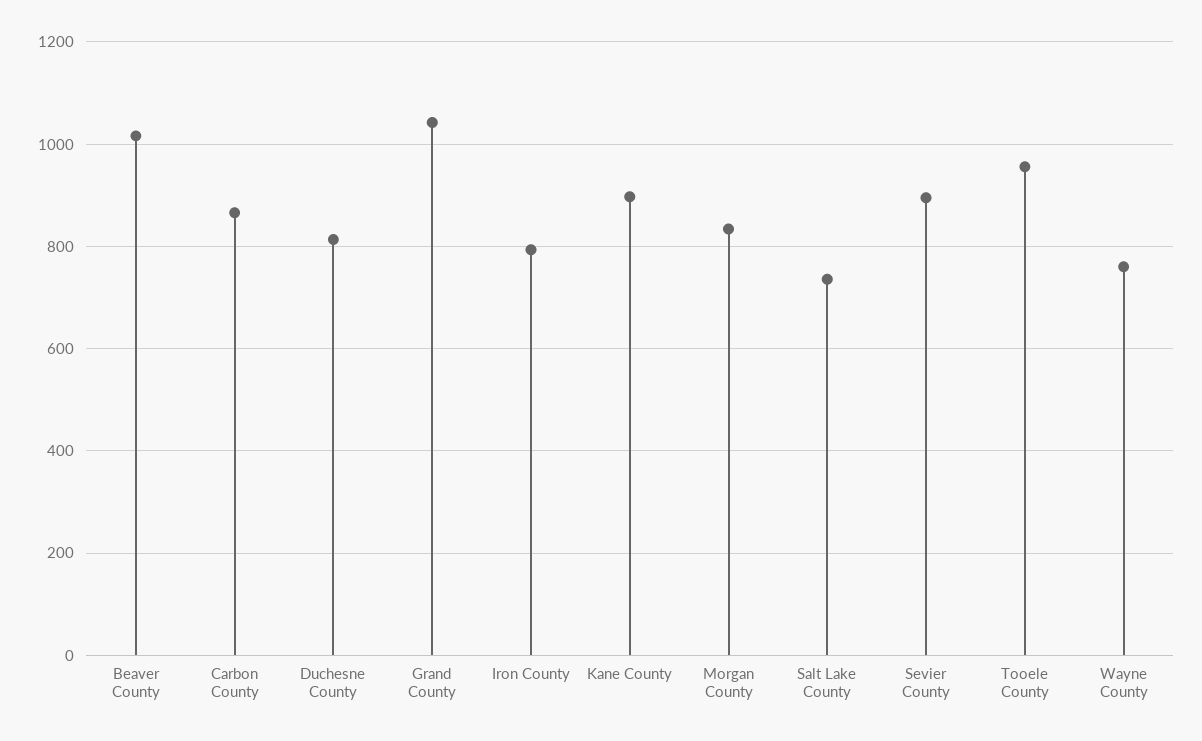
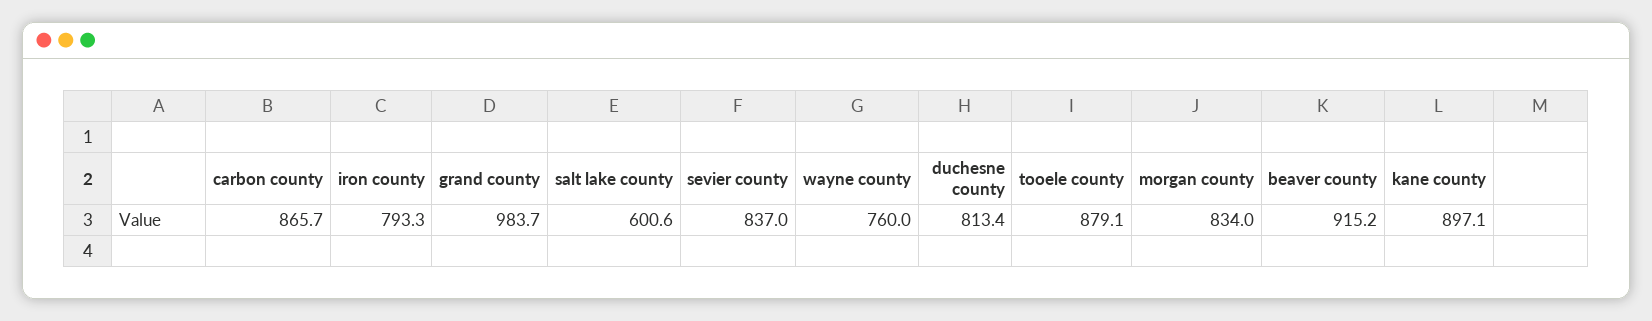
Beaver County: 1020 -> 915.2
Grand County: 1040 -> 983.7
Salt Lake County: 740 -> 600.6
Sevier County: 900 -> 837
Tooele County: 960 -> 879.1

